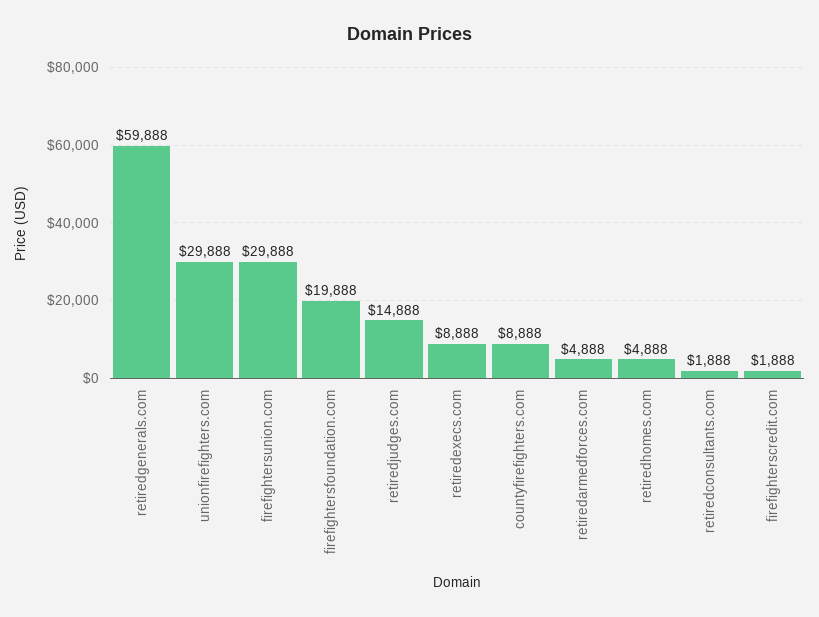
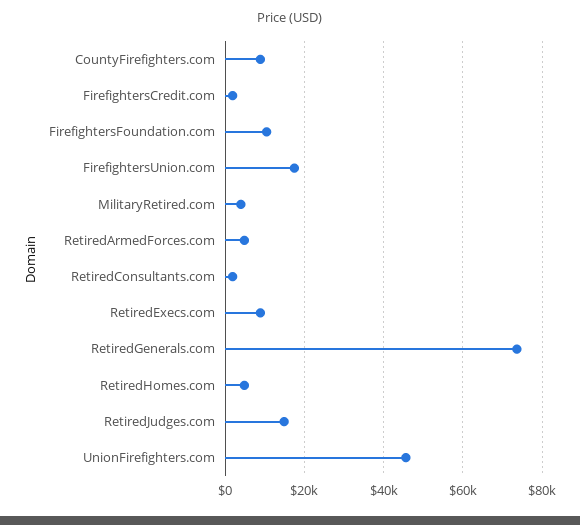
retiredgenerals.com: 59888 -> 74000
unionfirefighters.com: 29888 -> 46000
firefightersunion.com: 29888 -> 18000
firefightersfoundation.com: 19888 -> 10000
MilitaryRetired.com: none -> 4000

